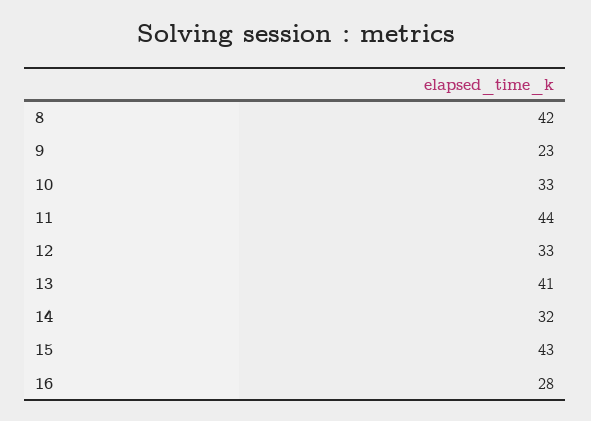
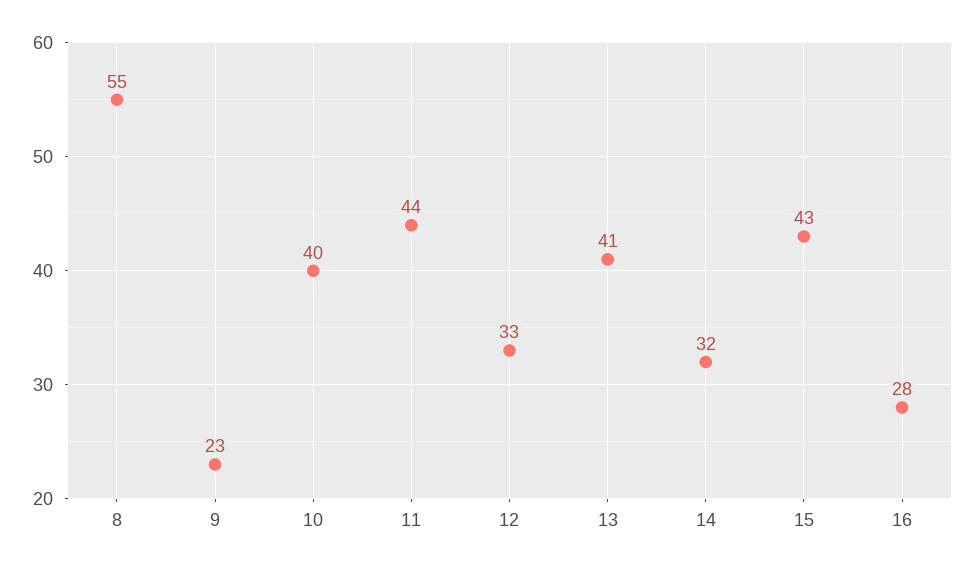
8: 42 -> 55
10: 33 -> 40

